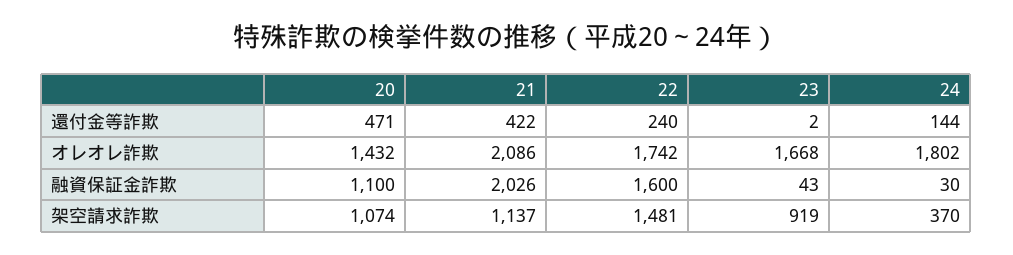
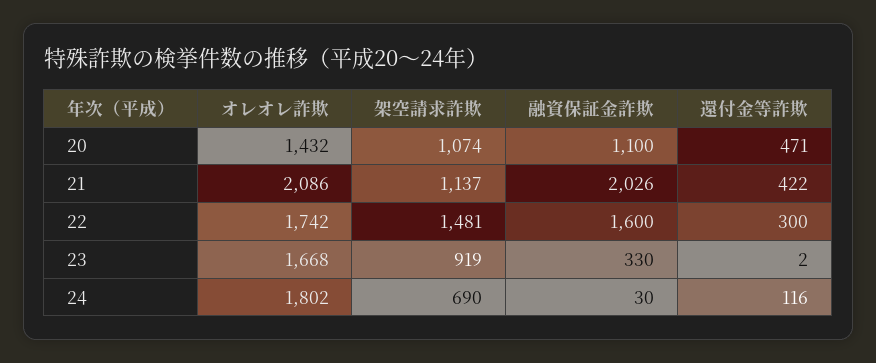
22, 還付金等詐欺: 240 -> 300
24, 還付金等詐欺: 144 -> 116
23, 融資保証金詐欺: 43 -> 330
24, 架空請求詐欺: 370 -> 690

